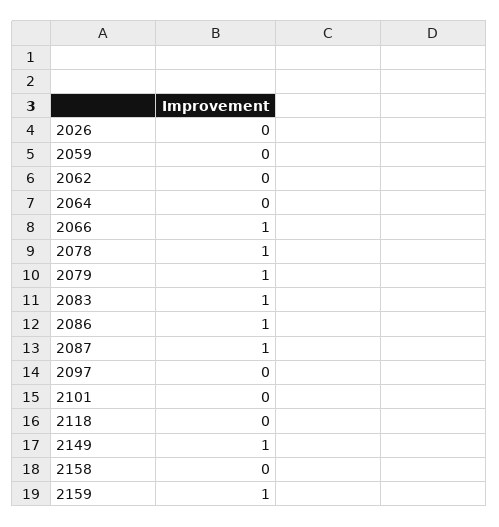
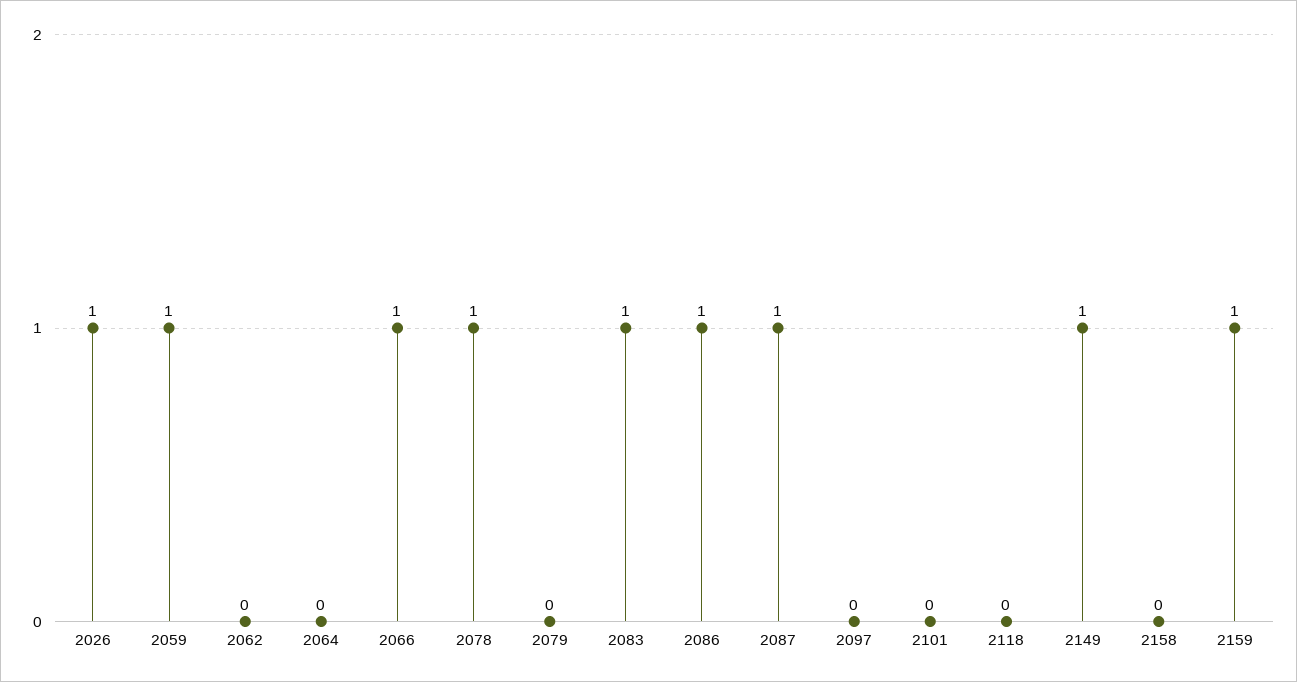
2026: 0 -> 1
2059: 0 -> 1
2079: 1 -> 0

